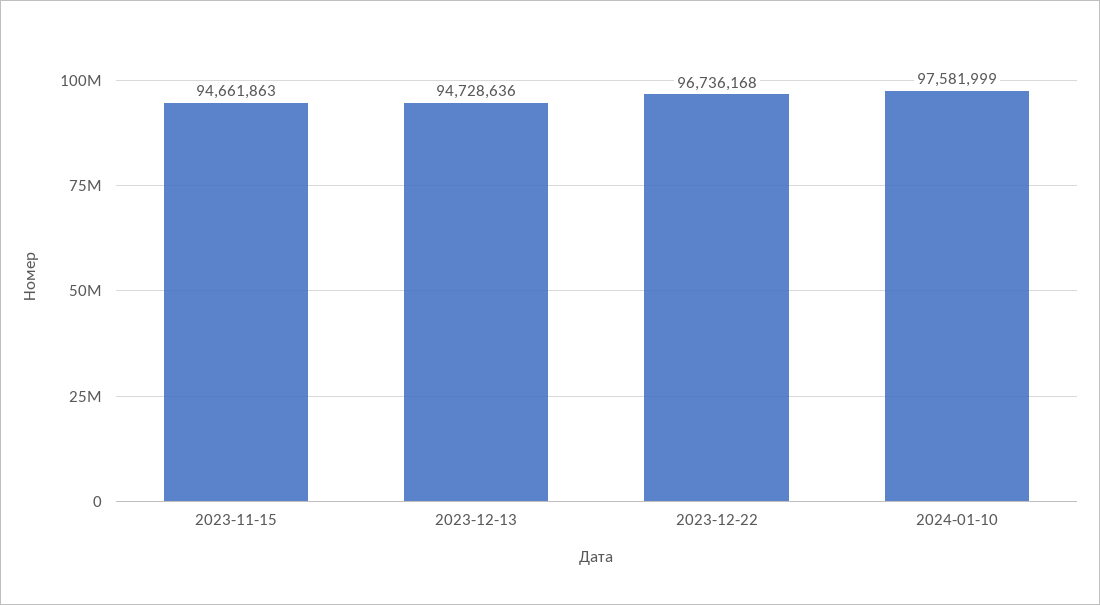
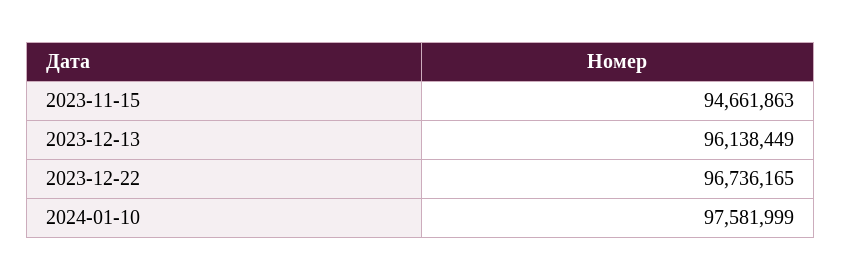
2023-12-13: 94728636 -> 96138449
2023-12-22: 96736168 -> 96736165

